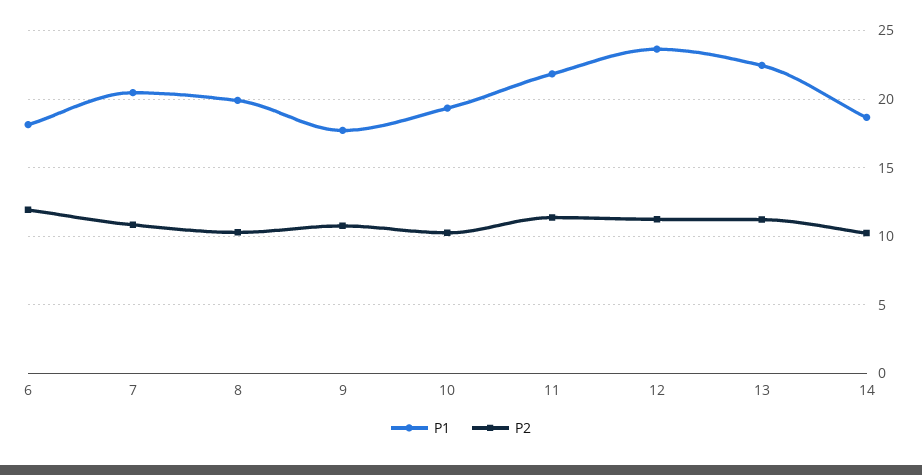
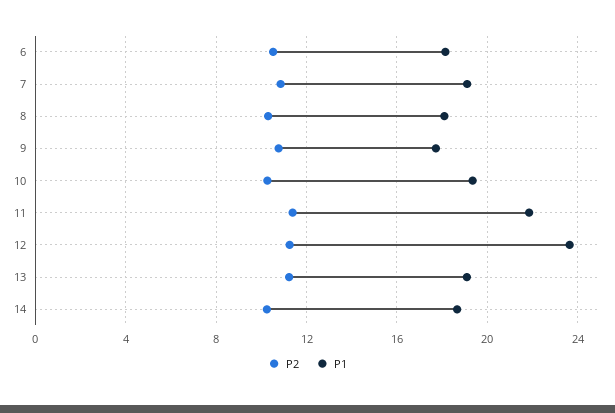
P2, 6: 12 -> 10.5
P1, 7: 20.5 -> 19
P1, 8: 20 -> 18
P1, 13: 22.5 -> 19

